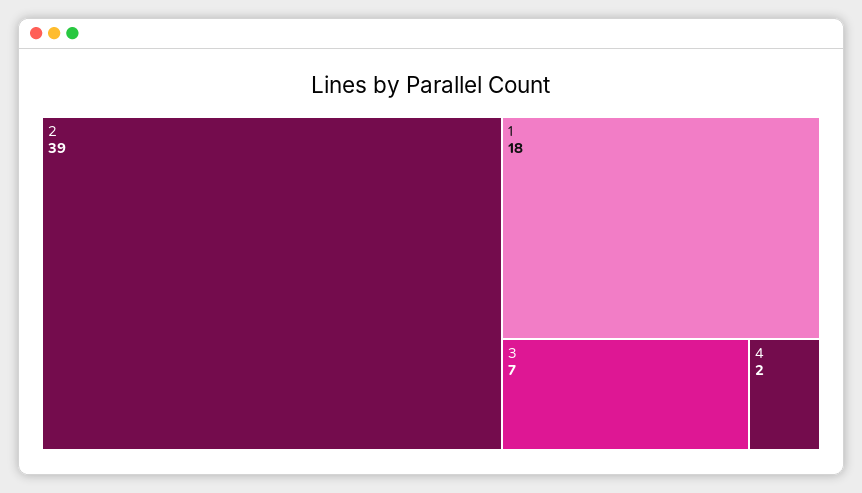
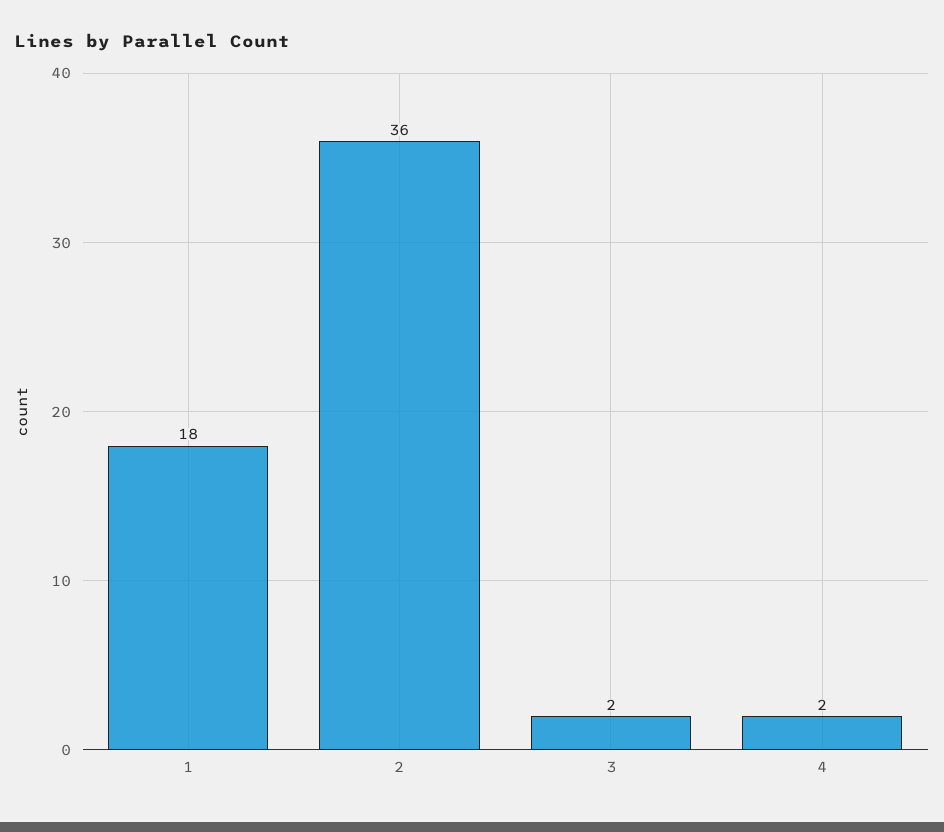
2: 39 -> 36
3: 7 -> 2

